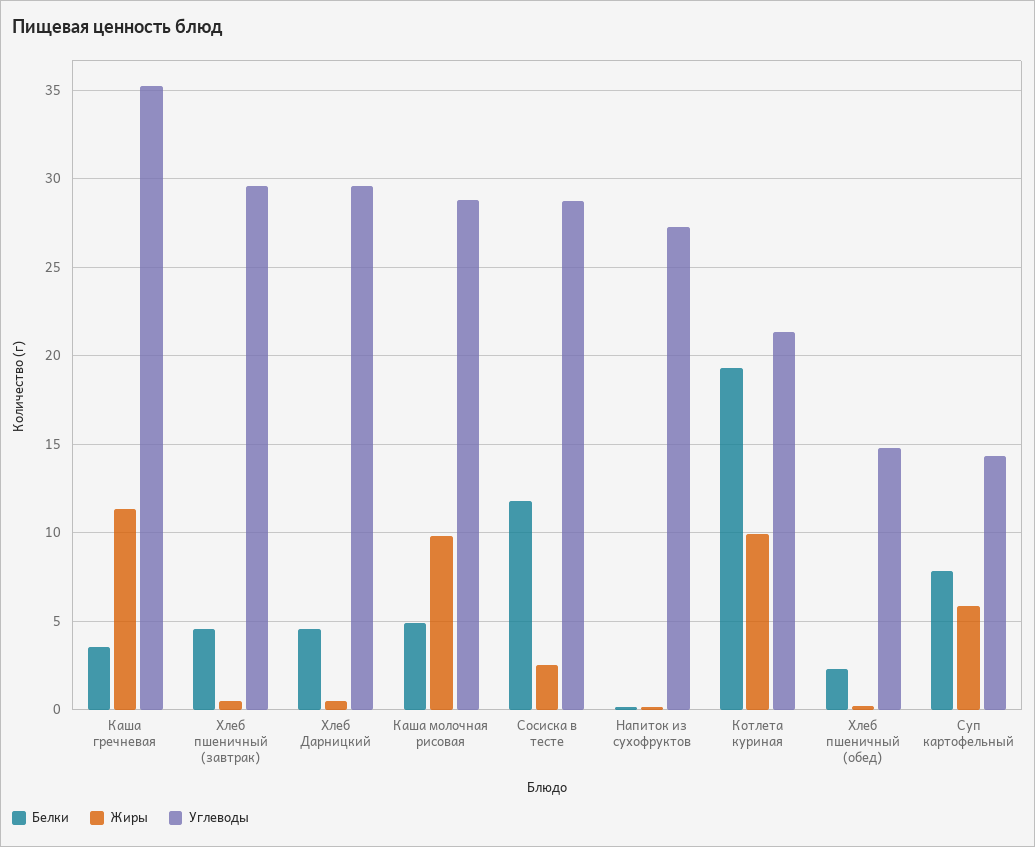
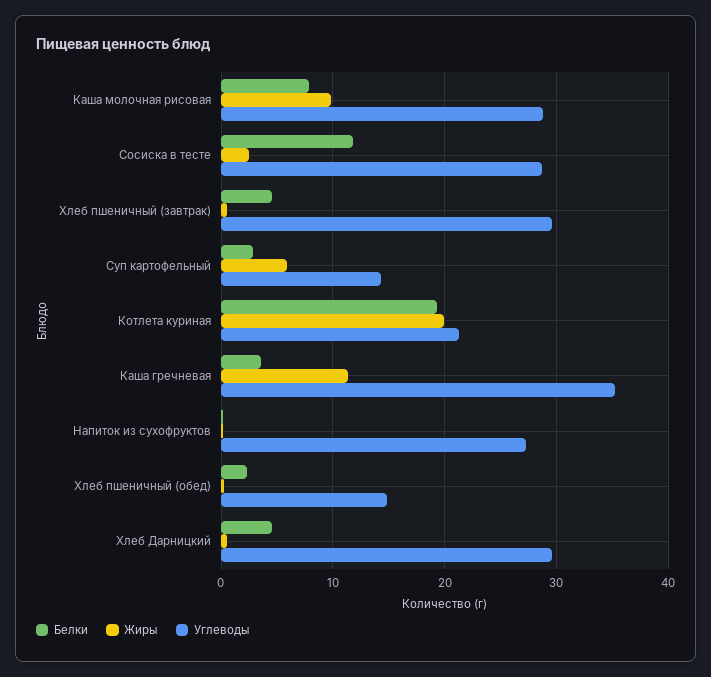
Белки, Каша молочная рисовая: 5 -> 8
Жиры, Котлета куриная: 10 -> 20
Белки, Суп картофельный: 8 -> 3

